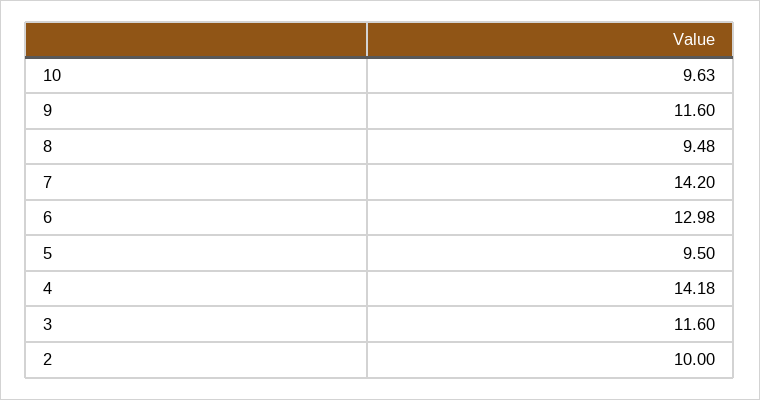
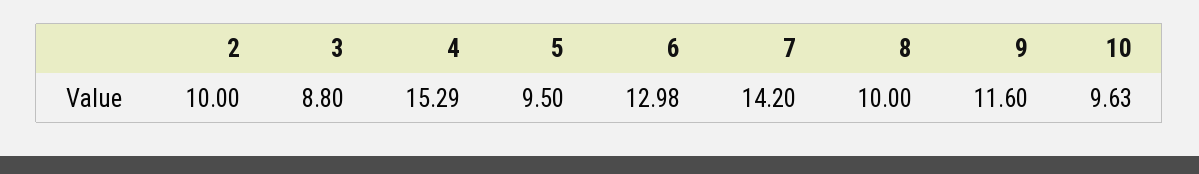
8: 9.48 -> 10
4: 14.18 -> 15.29
3: 11.6 -> 8.8

